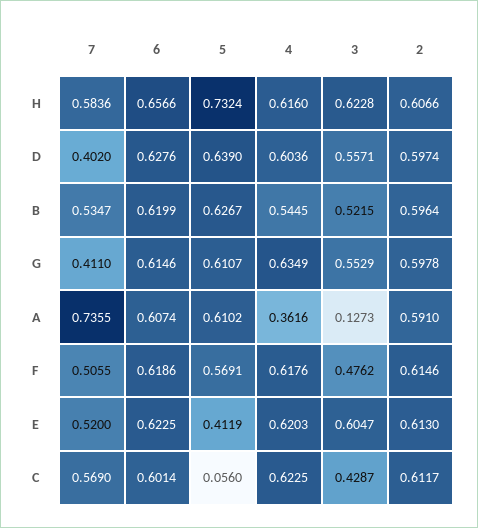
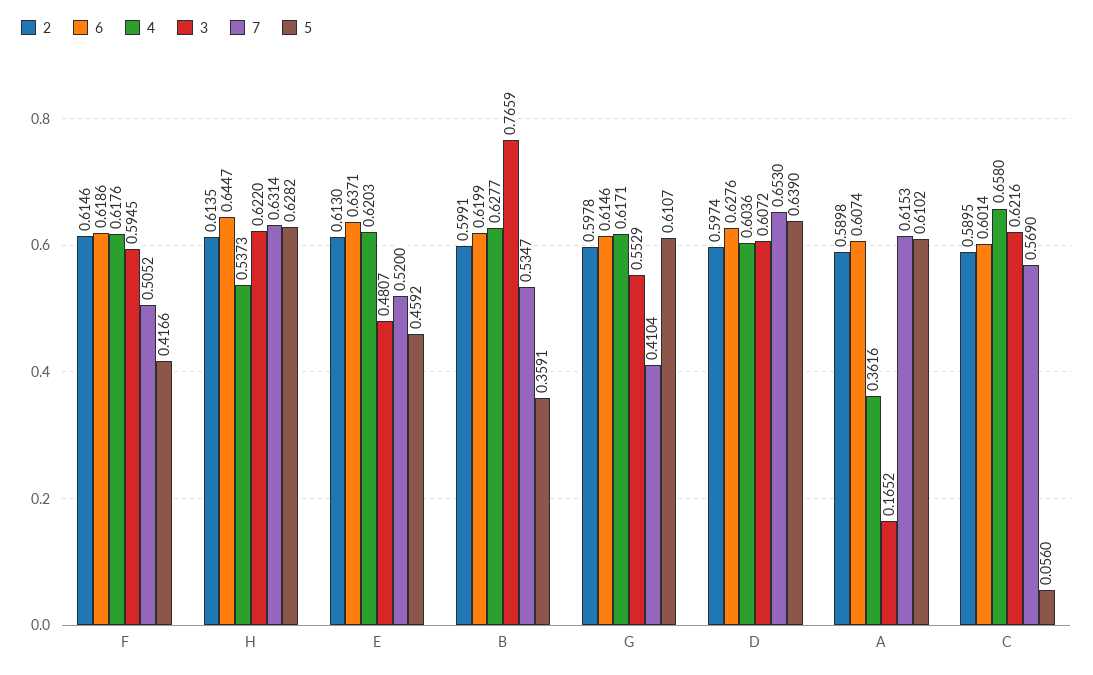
7, H: 0.5836 -> 0.6314
6, H: 0.6566 -> 0.6447
5, H: 0.7324 -> 0.6282
4, H: 0.616 -> 0.5373
3, H: 0.6228 -> 0.622
2, H: 0.6066 -> 0.6135
7, D: 0.402 -> 0.653
3, D: 0.5571 -> 0.6072
5, B: 0.6267 -> 0.3591
4, B: 0.5445 -> 0.6277
3, B: 0.5215 -> 0.7659
2, B: 0.5964 -> 0.5991
7, G: 0.411 -> 0.4104
4, G: 0.6349 -> 0.6171
7, A: 0.7355 -> 0.6153
3, A: 0.1273 -> 0.1652
2, A: 0.591 -> 0.5898
7, F: 0.5055 -> 0.5052
5, F: 0.5691 -> 0.4166
3, F: 0.4762 -> 0.5945
6, E: 0.6225 -> 0.6371
5, E: 0.4119 -> 0.4592
3, E: 0.6047 -> 0.4807
4, C: 0.6225 -> 0.658
3, C: 0.4287 -> 0.6216
2, C: 0.6117 -> 0.5895

